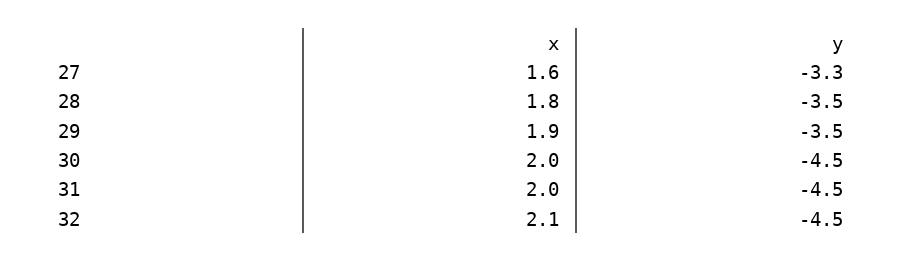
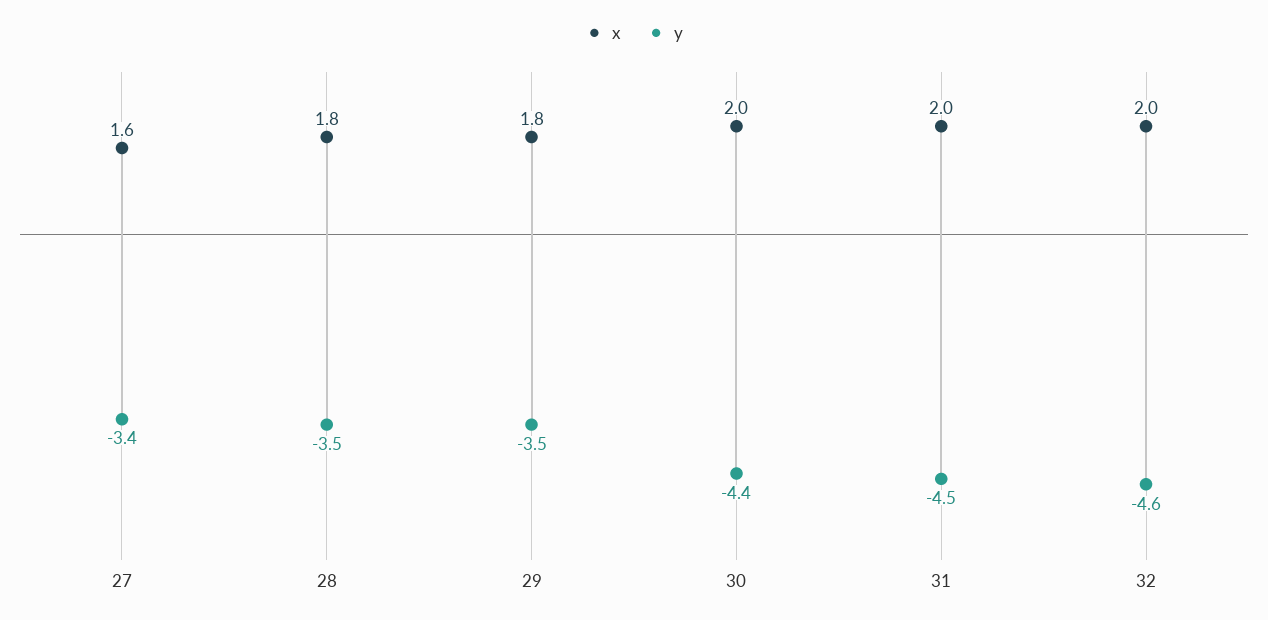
y, 27: -3.3 -> -3.4
x, 29: 1.9 -> 1.8
y, 30: -4.5 -> -4.4
x, 32: 2.1 -> 2
y, 32: -4.5 -> -4.6

